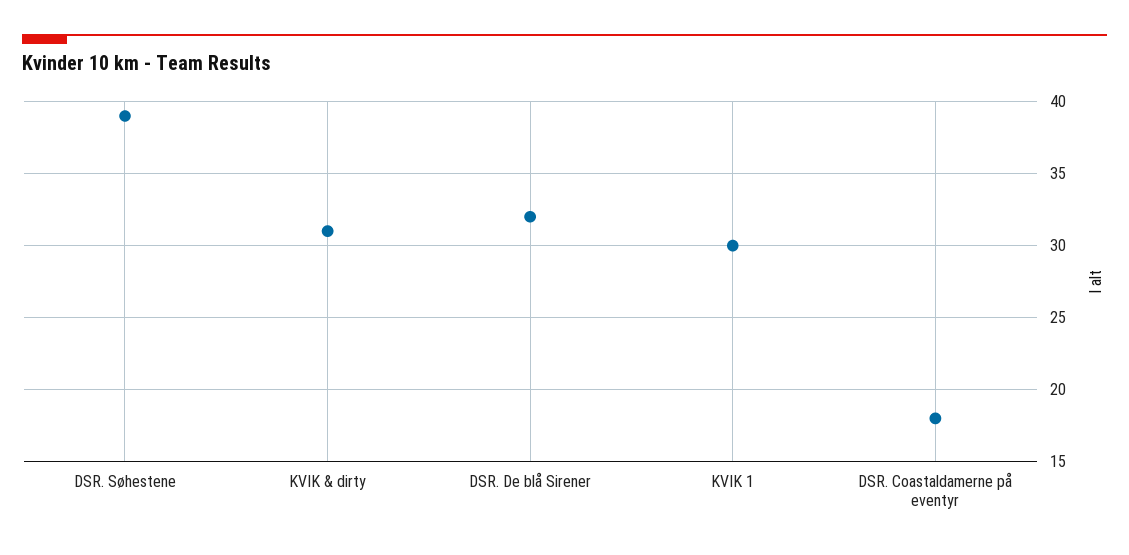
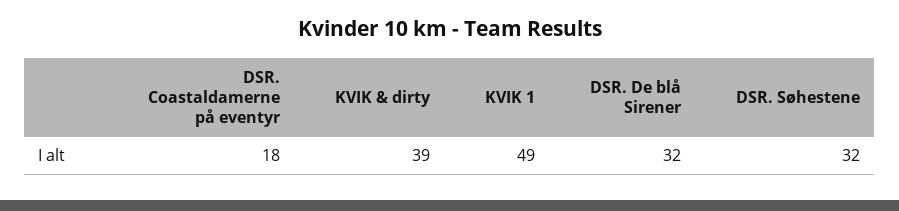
DSR. Søhestene: 39 -> 32
KVIK & dirty: 31 -> 39
KVIK 1: 30 -> 49

